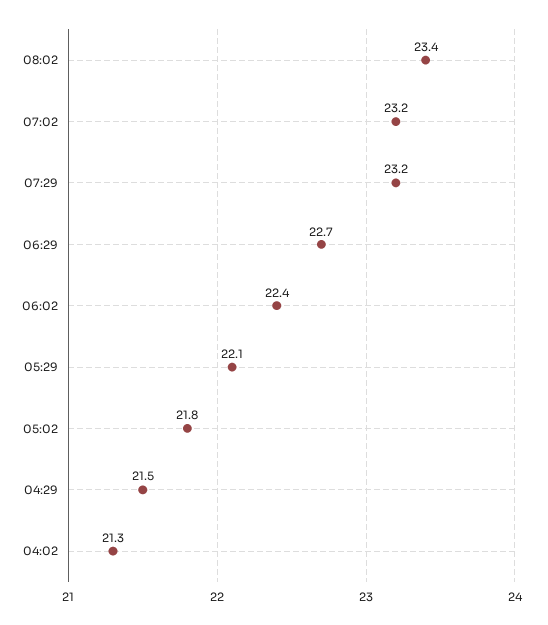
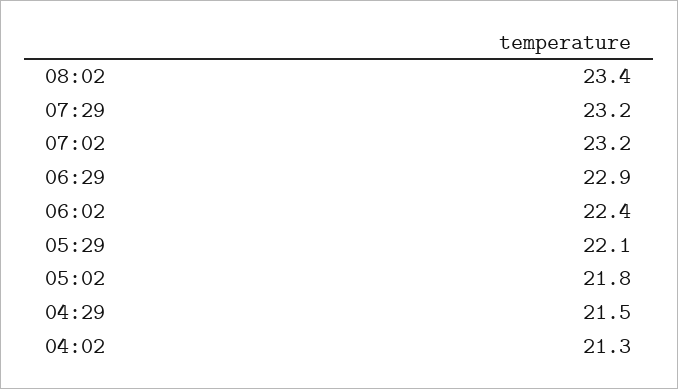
06:29: 22.7 -> 22.9

